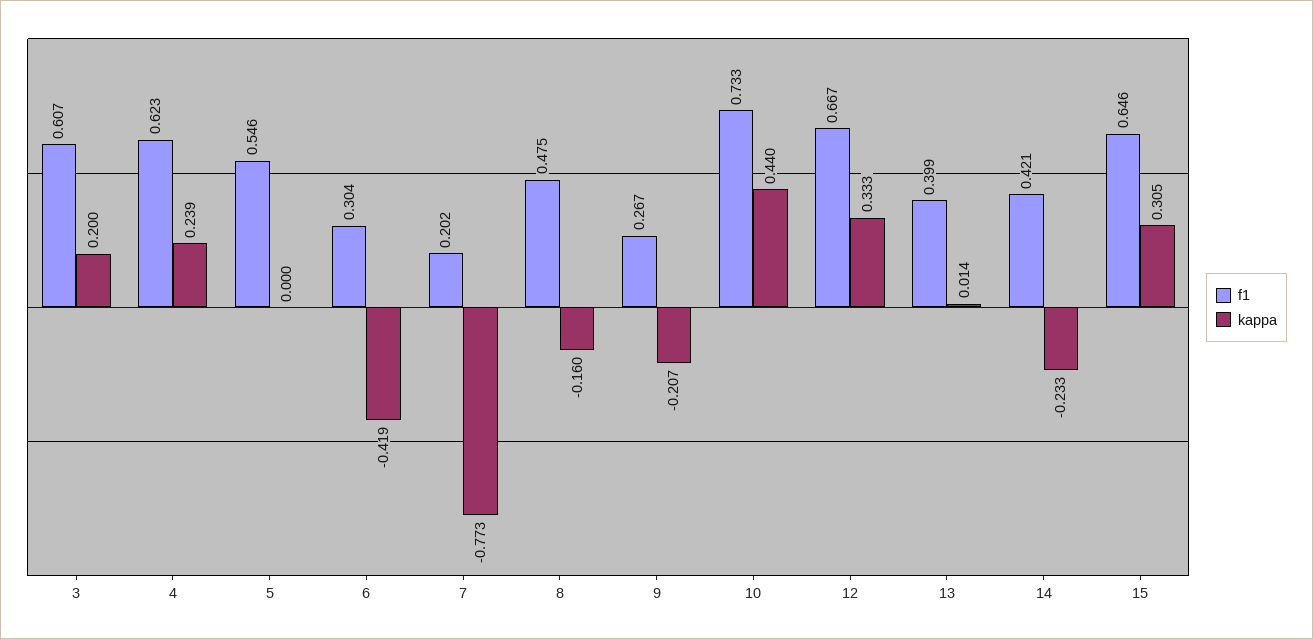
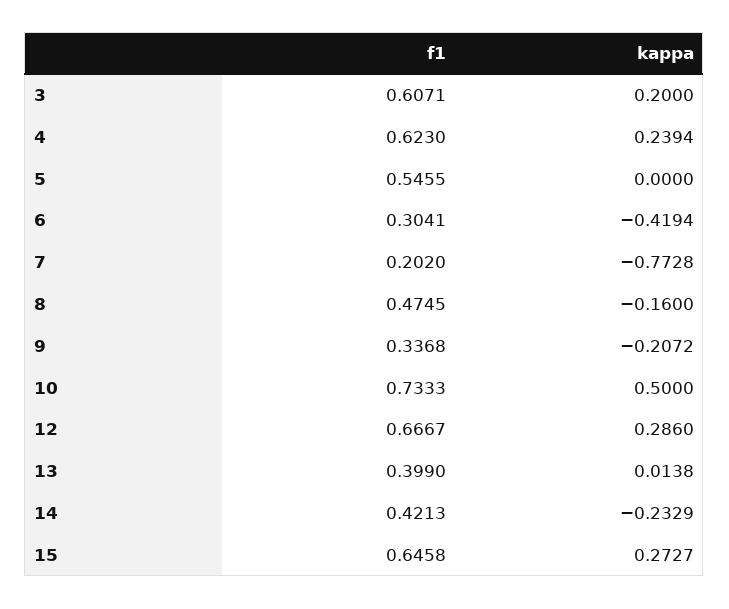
f1, 9: 0.267 -> 0.3368
kappa, 10: 0.44 -> 0.5
kappa, 12: 0.333 -> 0.286
kappa, 15: 0.305 -> 0.2727

